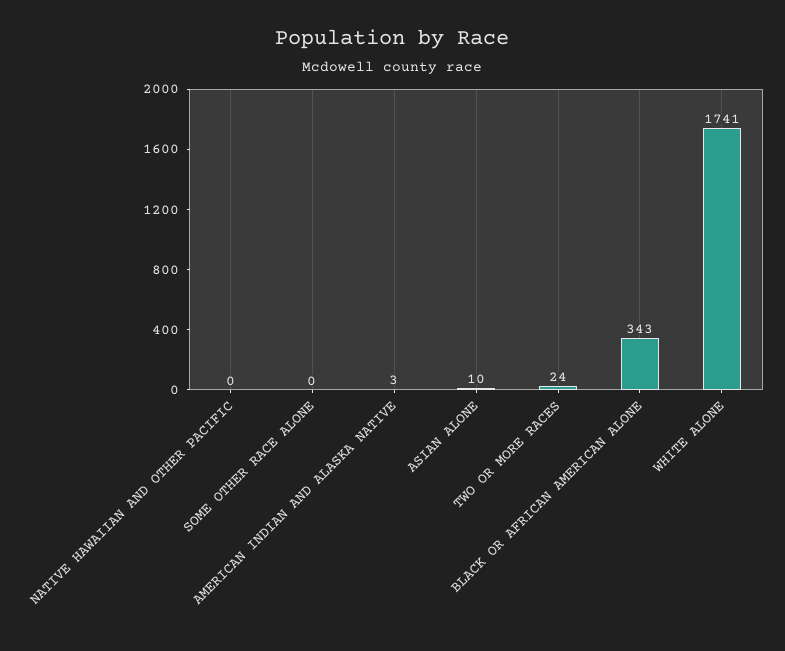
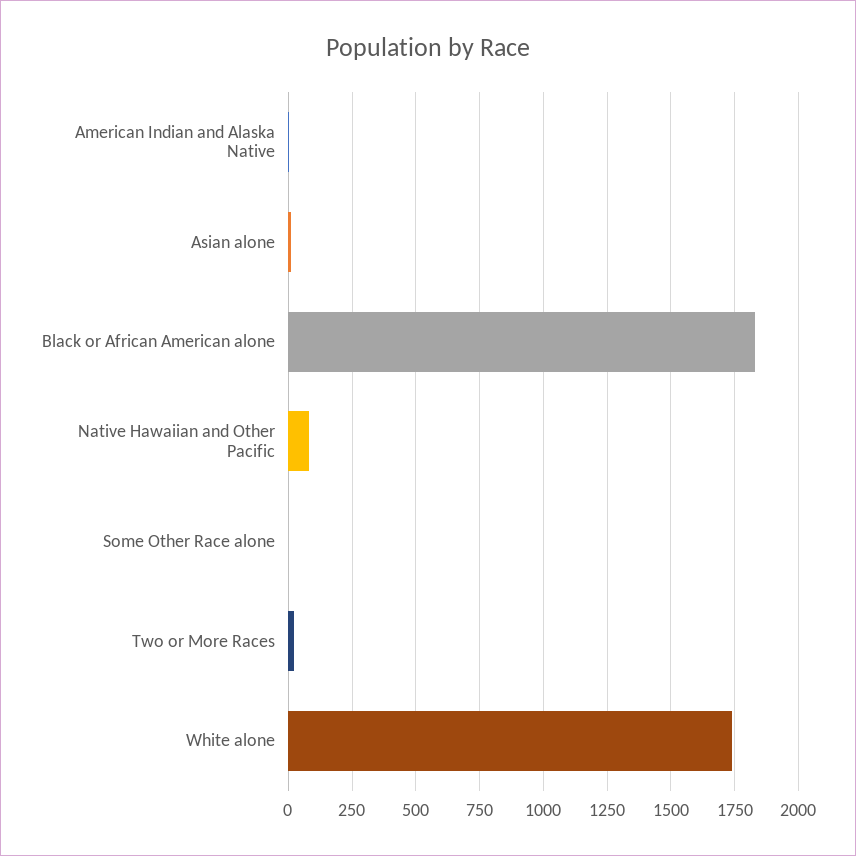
NATIVE HAWAIIAN AND OTHER PACIFIC: 0 -> 75
BLACK OR AFRICAN AMERICAN ALONE: 343 -> 1825

